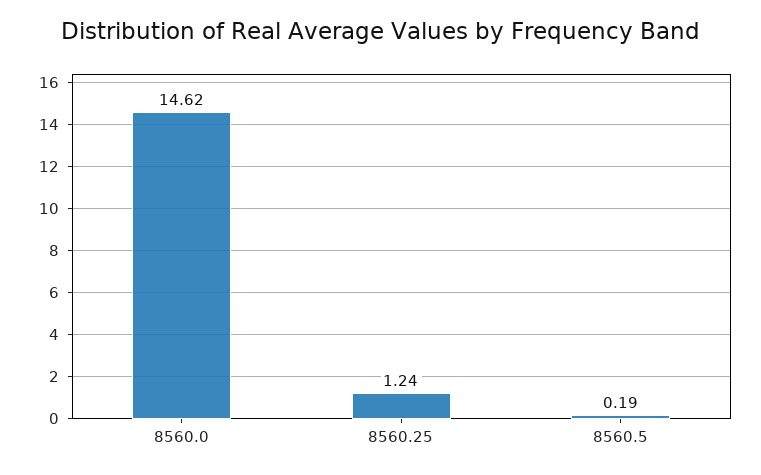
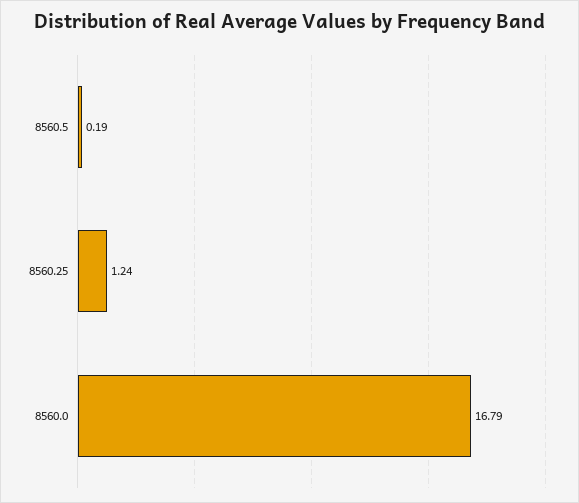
8560.0: 14.62 -> 16.79

